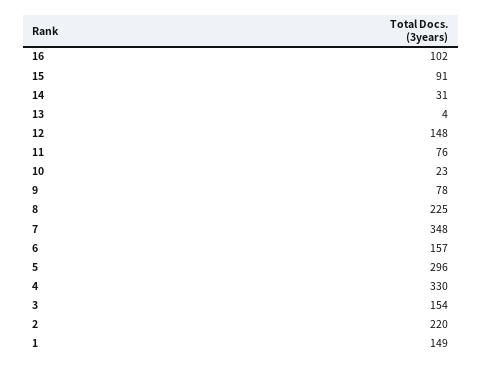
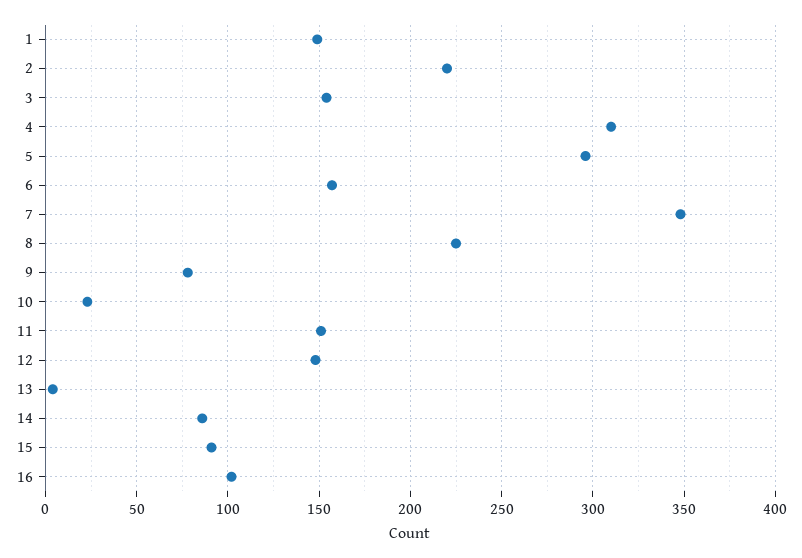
14: 31 -> 85
11: 76 -> 150
4: 330 -> 310

